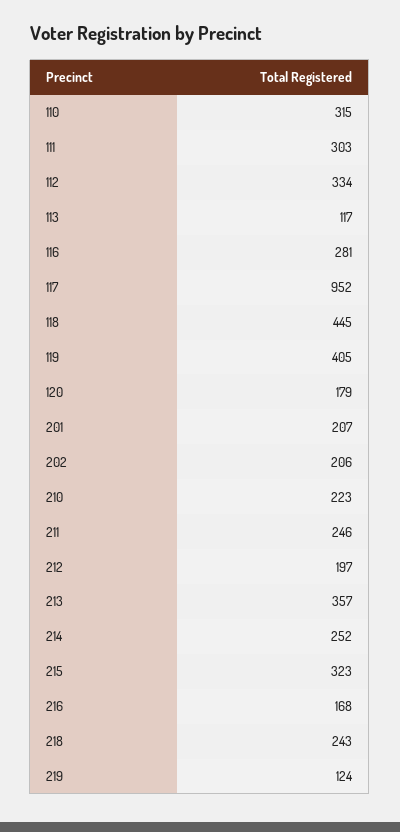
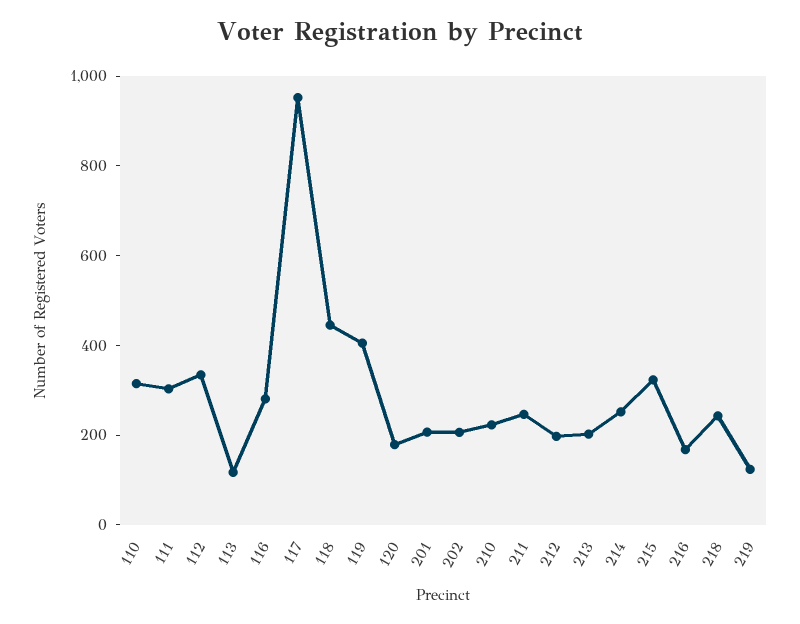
213: 357 -> 200

